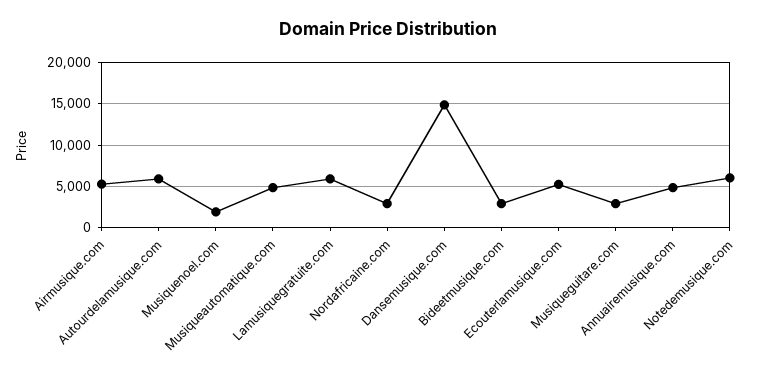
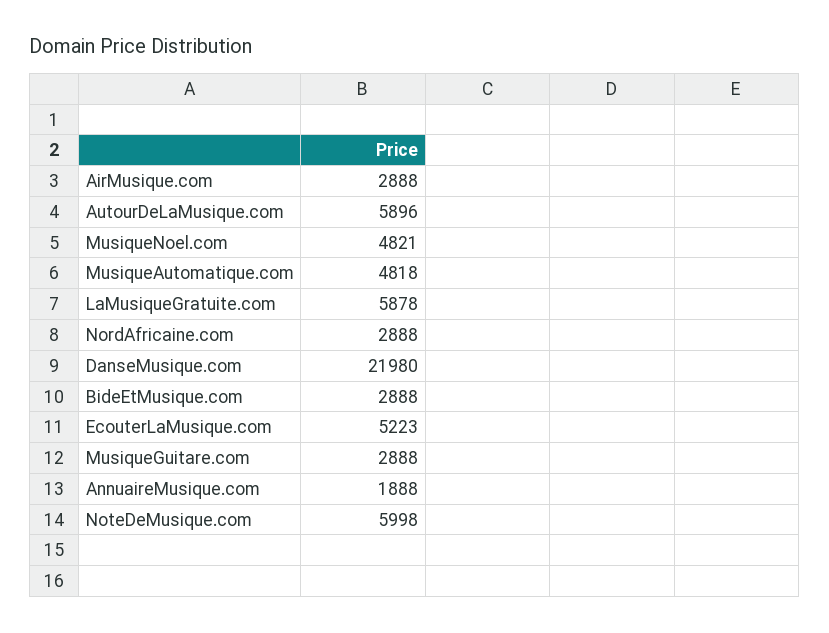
Airmusique.com: 5000 -> 2888
Musiquenoel.com: 2000 -> 4821
Dansemusique.com: 15000 -> 21980
Annuairemusique.com: 5000 -> 1888

